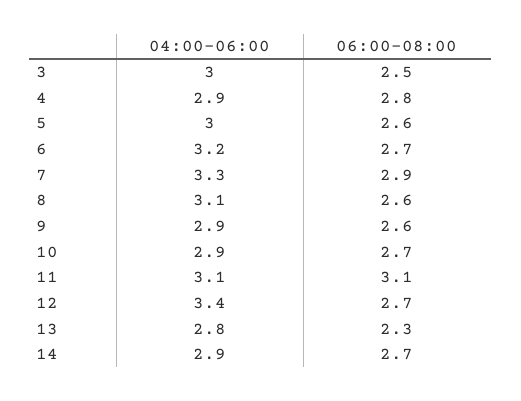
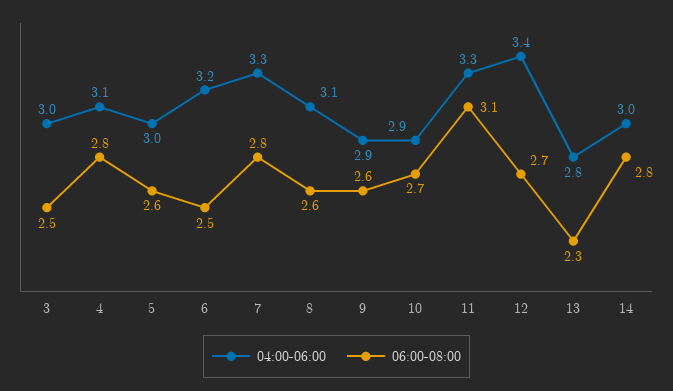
04:00-06:00, 4: 2.9 -> 3.1
06:00-08:00, 6: 2.7 -> 2.5
06:00-08:00, 7: 2.9 -> 2.8
04:00-06:00, 11: 3.1 -> 3.3
04:00-06:00, 14: 2.9 -> 3
06:00-08:00, 14: 2.7 -> 2.8

